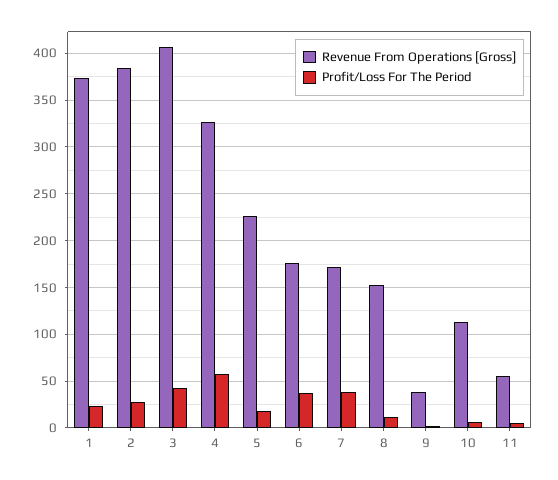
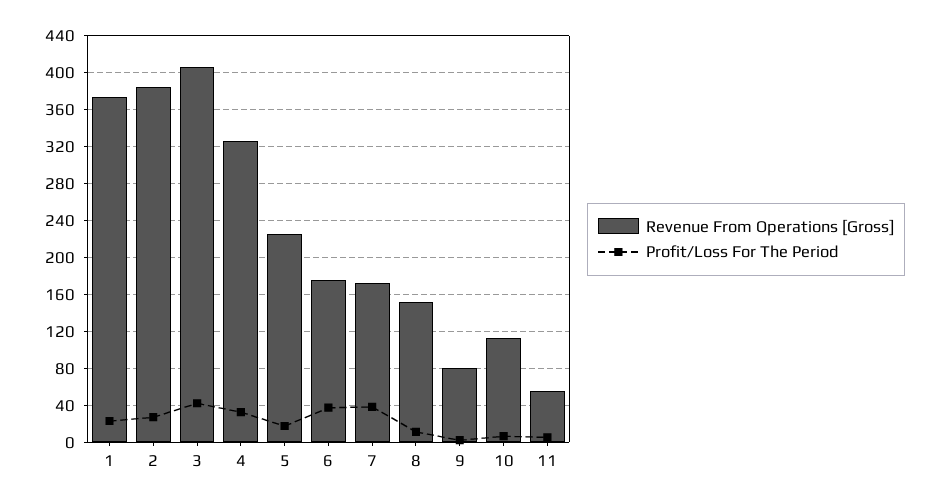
Profit/Loss For The Period, 4: 60 -> 30
Revenue From Operations [Gross], 9: 40 -> 80

